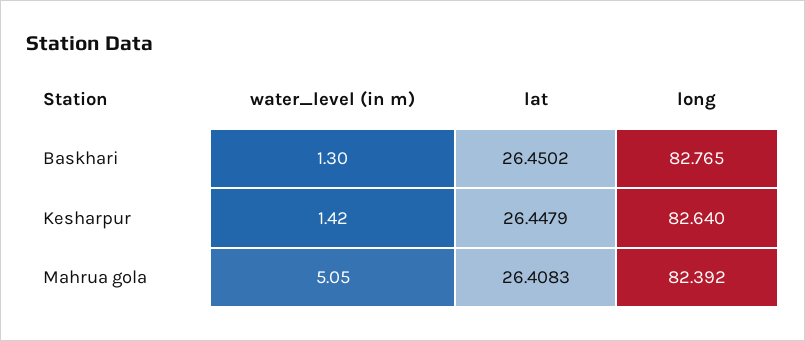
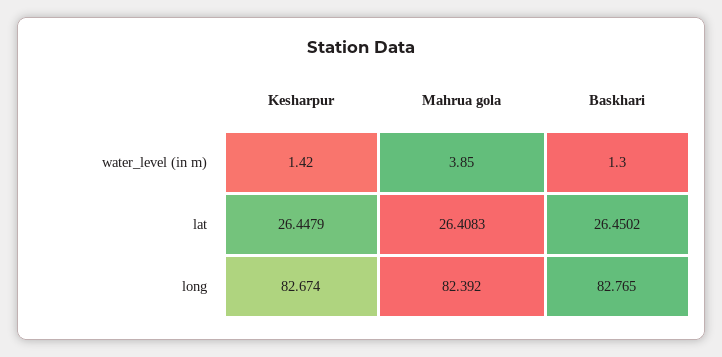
long, Kesharpur: 82.64 -> 82.674
water_level (in m), Mahrua gola: 5.05 -> 3.85

